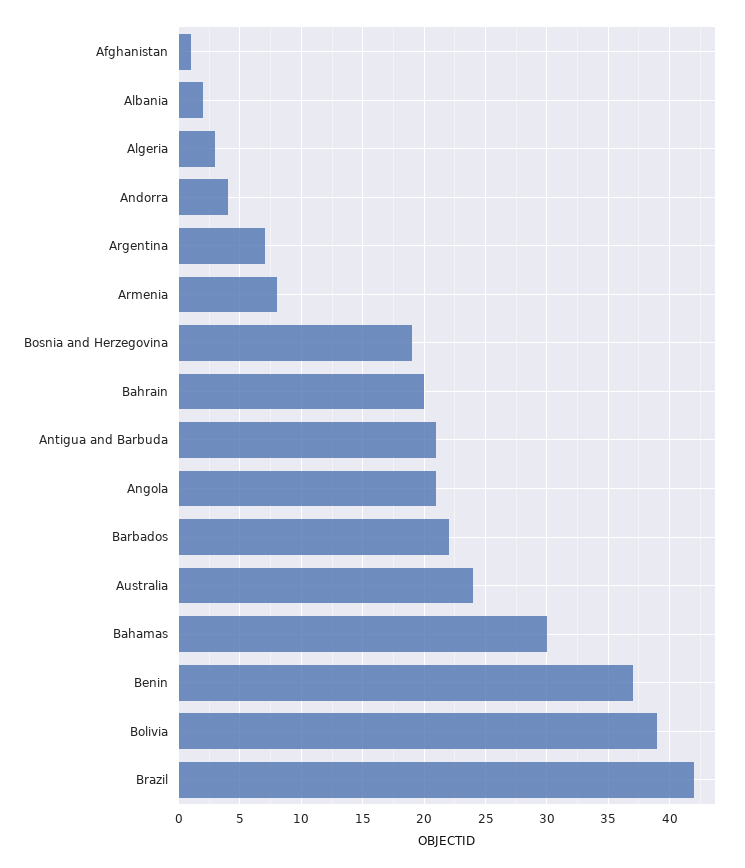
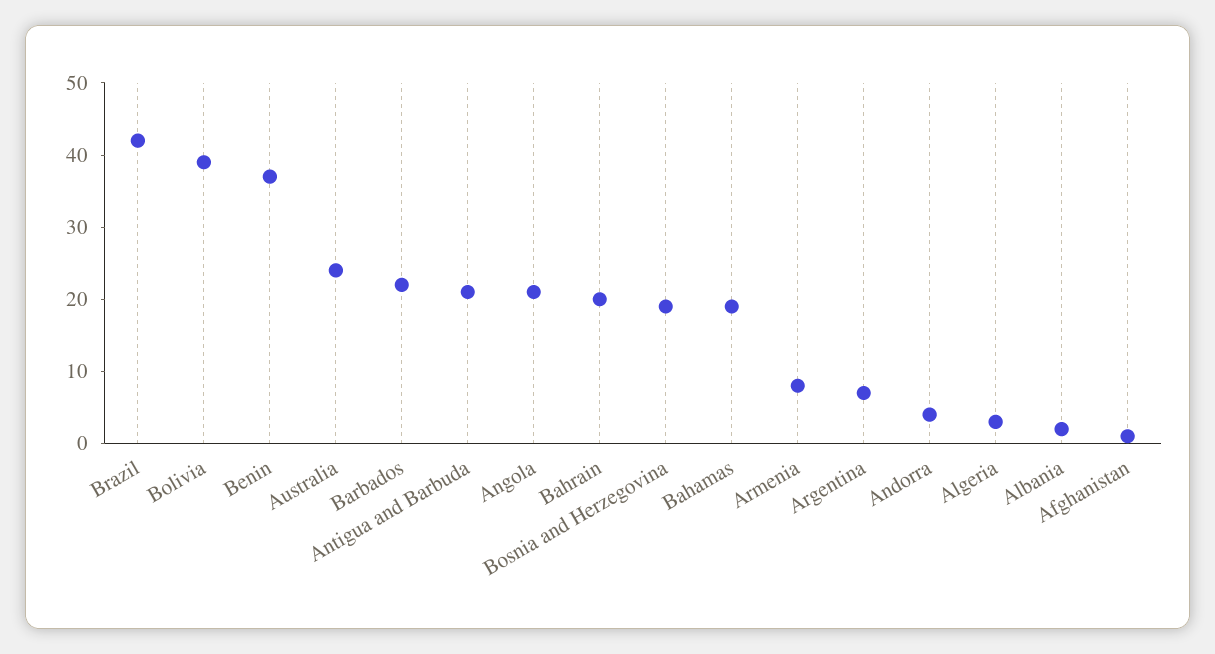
Bahamas: 30 -> 20

